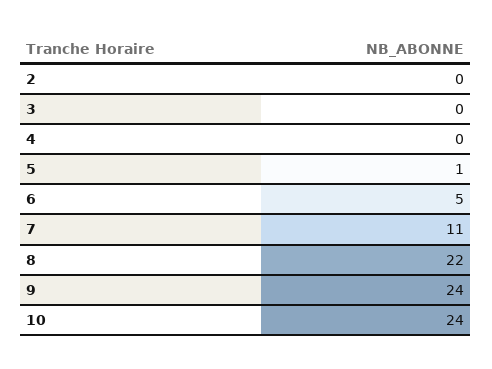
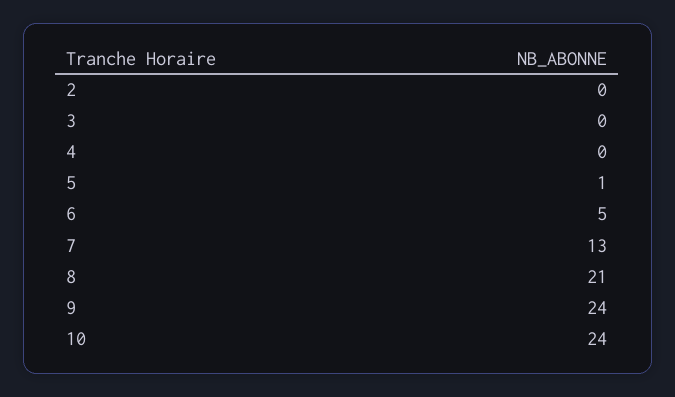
7: 11 -> 13
8: 22 -> 21

